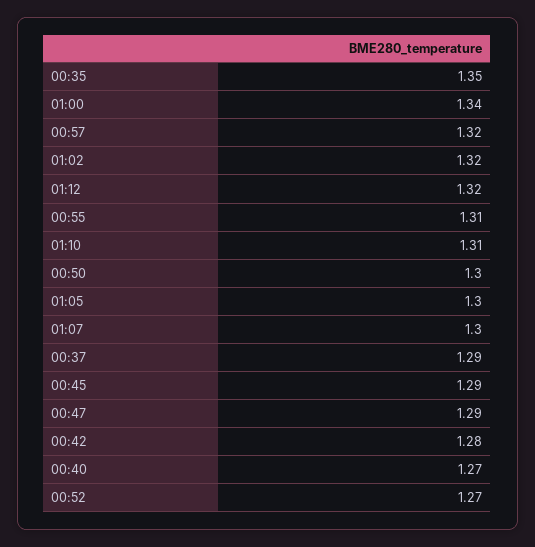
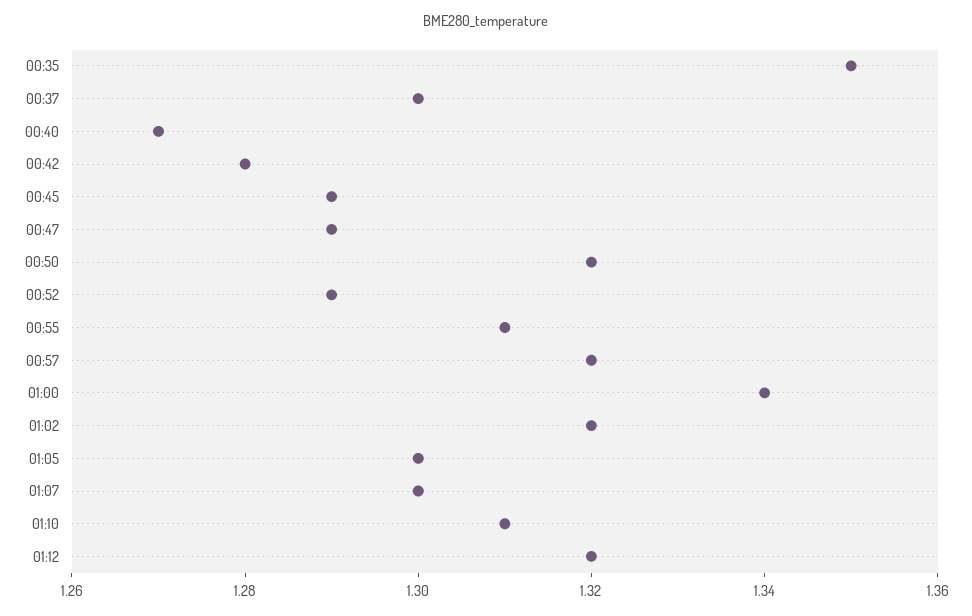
00:50: 1.3 -> 1.32
00:37: 1.29 -> 1.3
00:52: 1.27 -> 1.29

